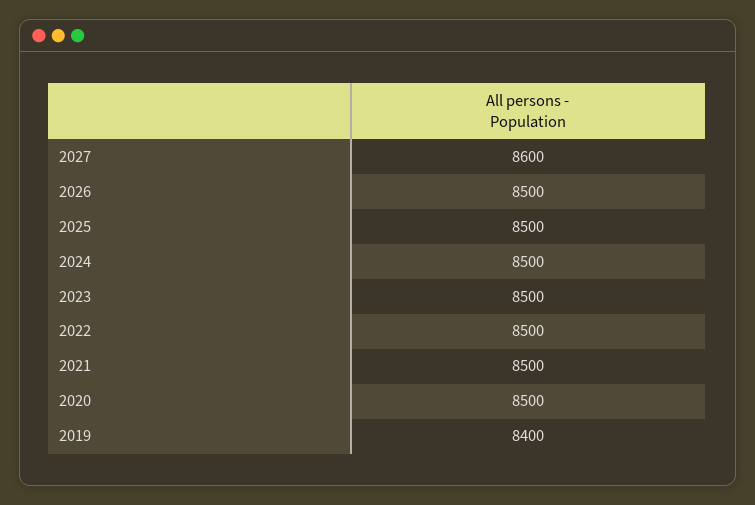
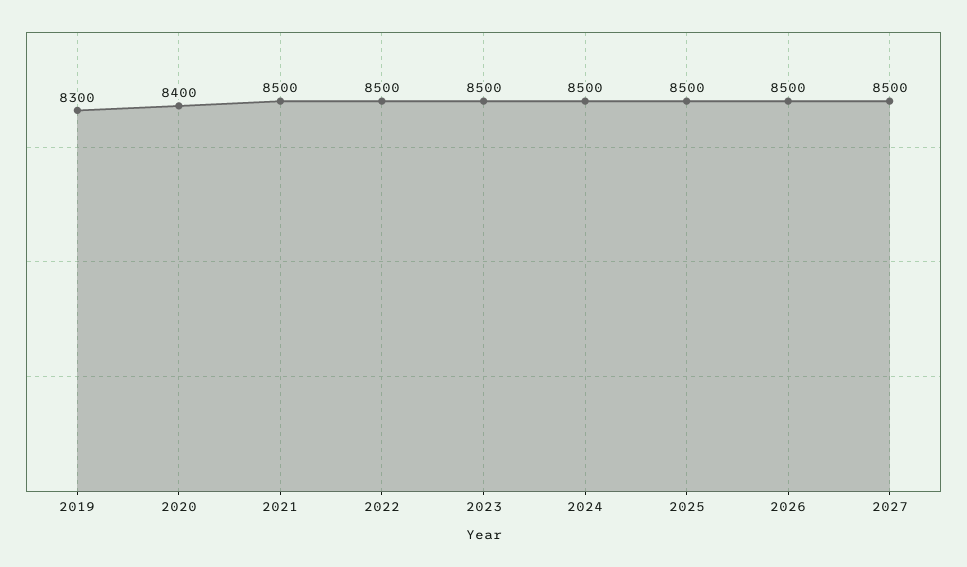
2027: 8600 -> 8500
2020: 8500 -> 8400
2019: 8400 -> 8300

